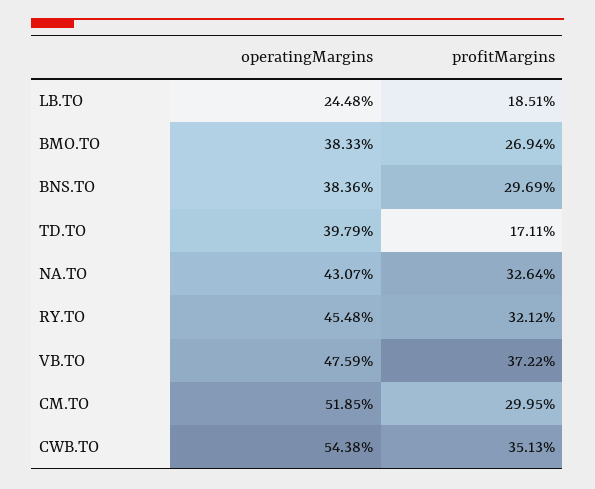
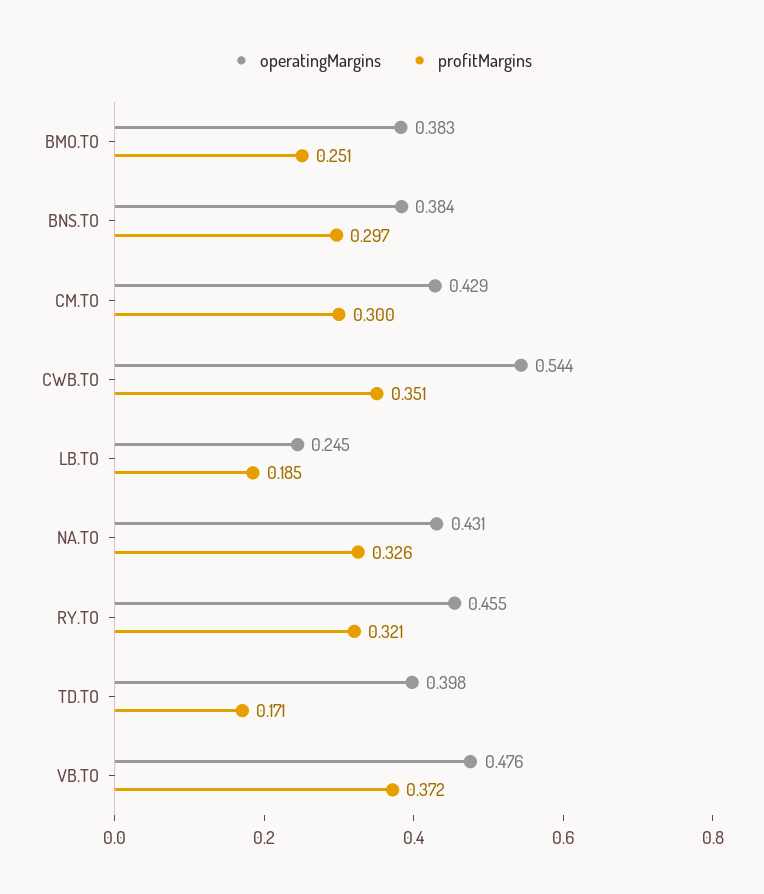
profitMargins, BMO.TO: 0.2694 -> 0.251
operatingMargins, CM.TO: 0.5185 -> 0.429

